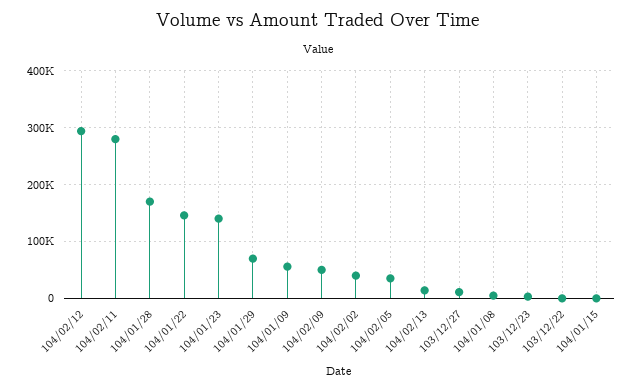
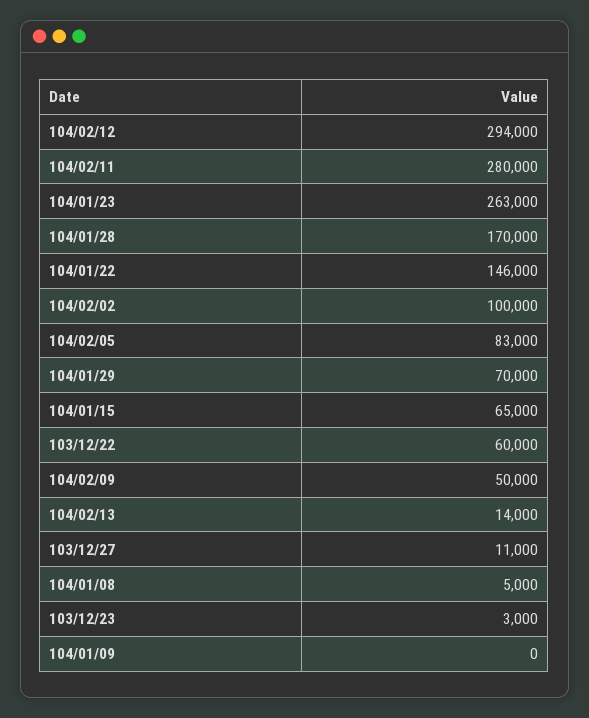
104/01/23: 140000 -> 263000
104/01/09: 60000 -> 0
104/02/02: 40000 -> 100000
104/02/05: 40000 -> 83000
103/12/22: 0 -> 60000
104/01/15: 0 -> 65000

